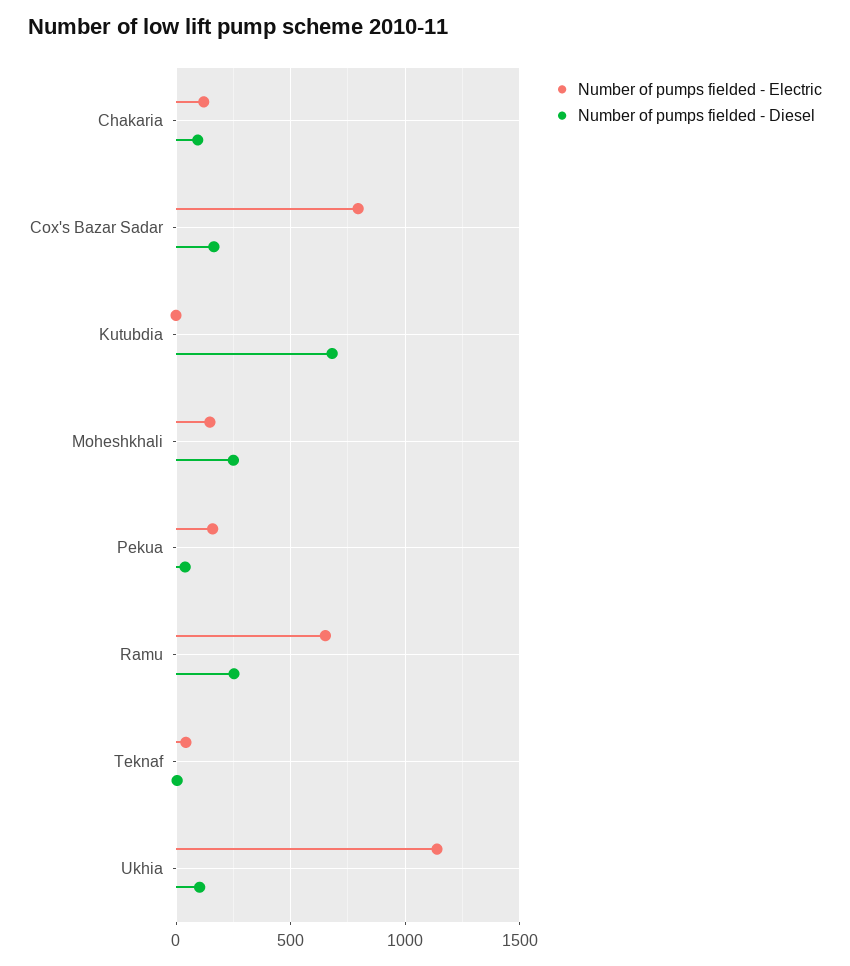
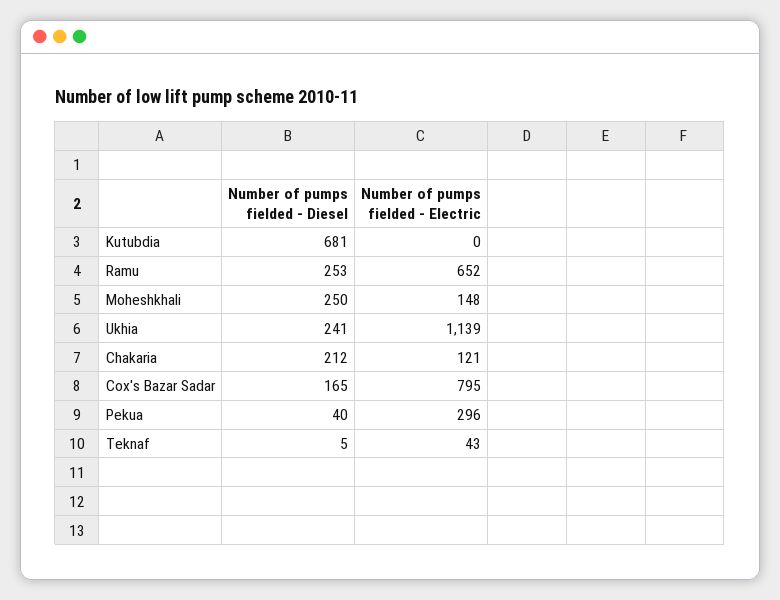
Number of pumps fielded - Diesel, Chakaria: 100 -> 212
Number of pumps fielded - Electric, Pekua: 150 -> 296
Number of pumps fielded - Diesel, Ukhia: 100 -> 241

